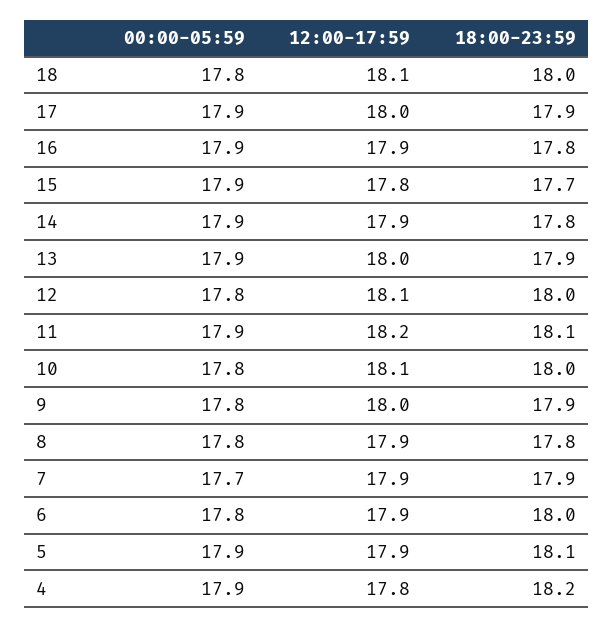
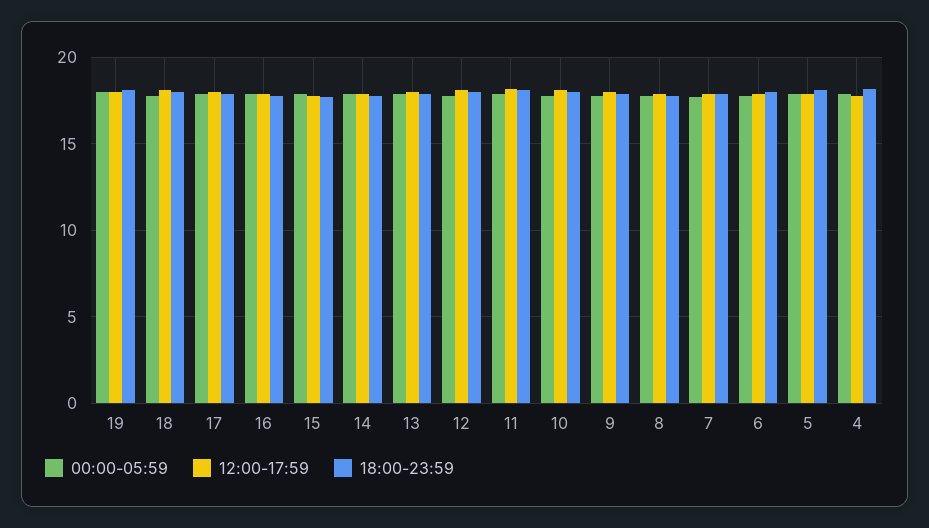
00:00-05:59, 19: none -> 18
12:00-17:59, 19: none -> 18
18:00-23:59, 19: none -> 18

